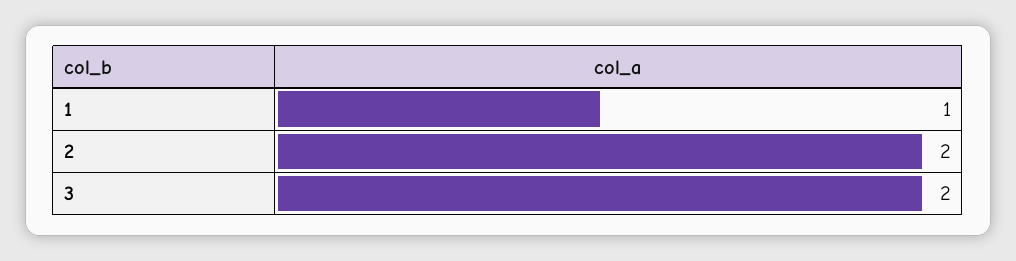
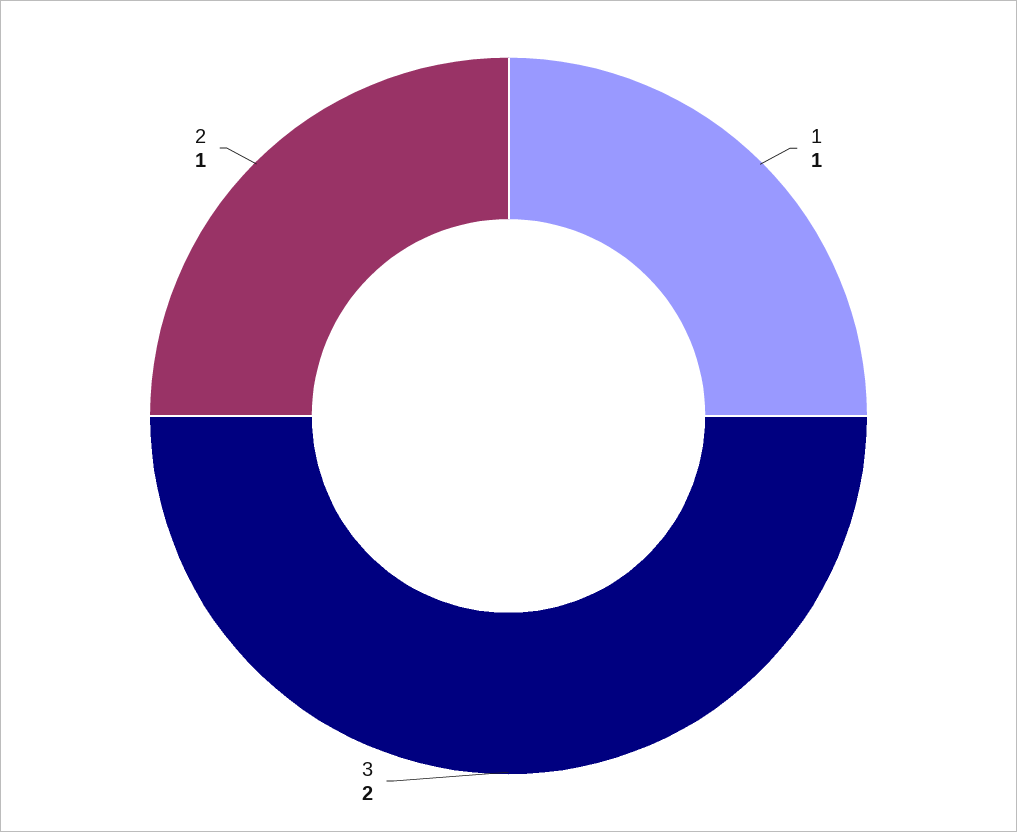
2: 2 -> 1

